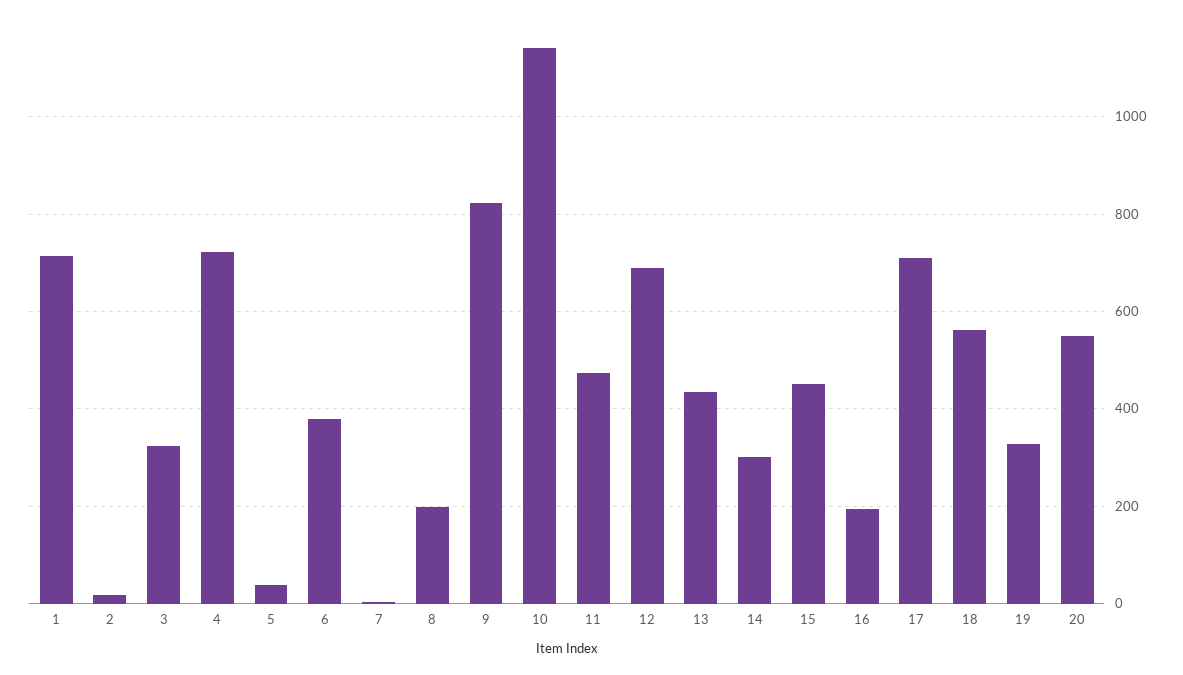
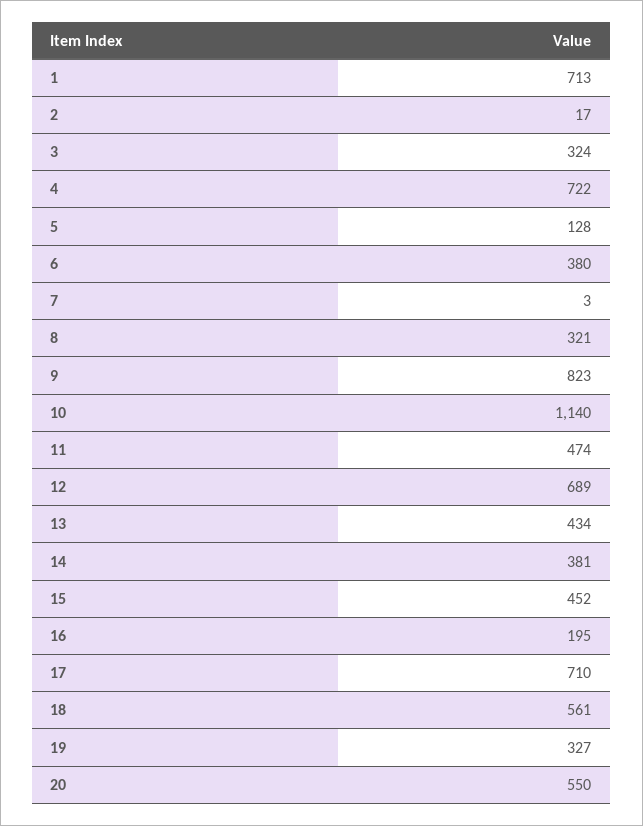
5: 40 -> 128
8: 200 -> 321
14: 300 -> 381

